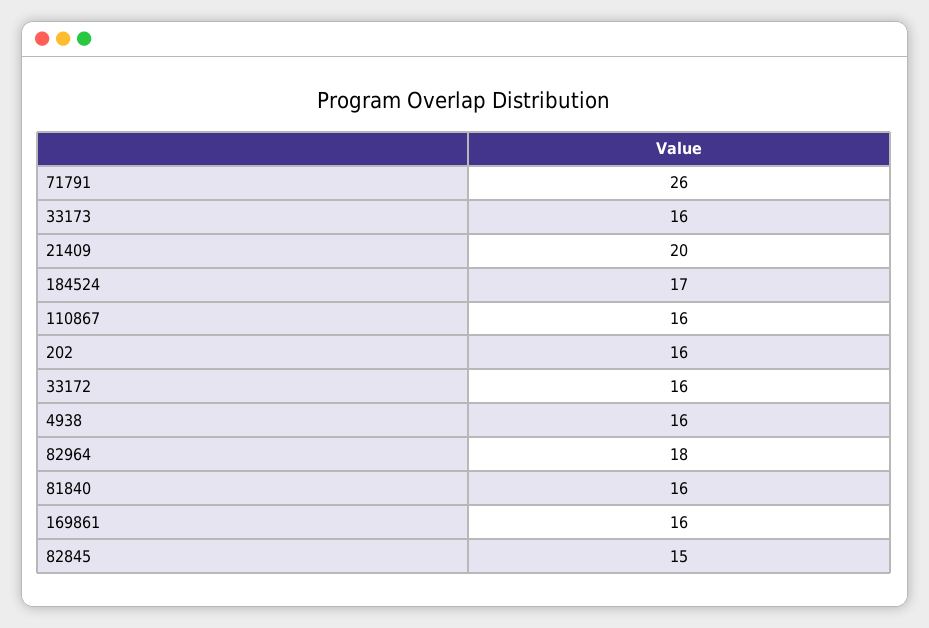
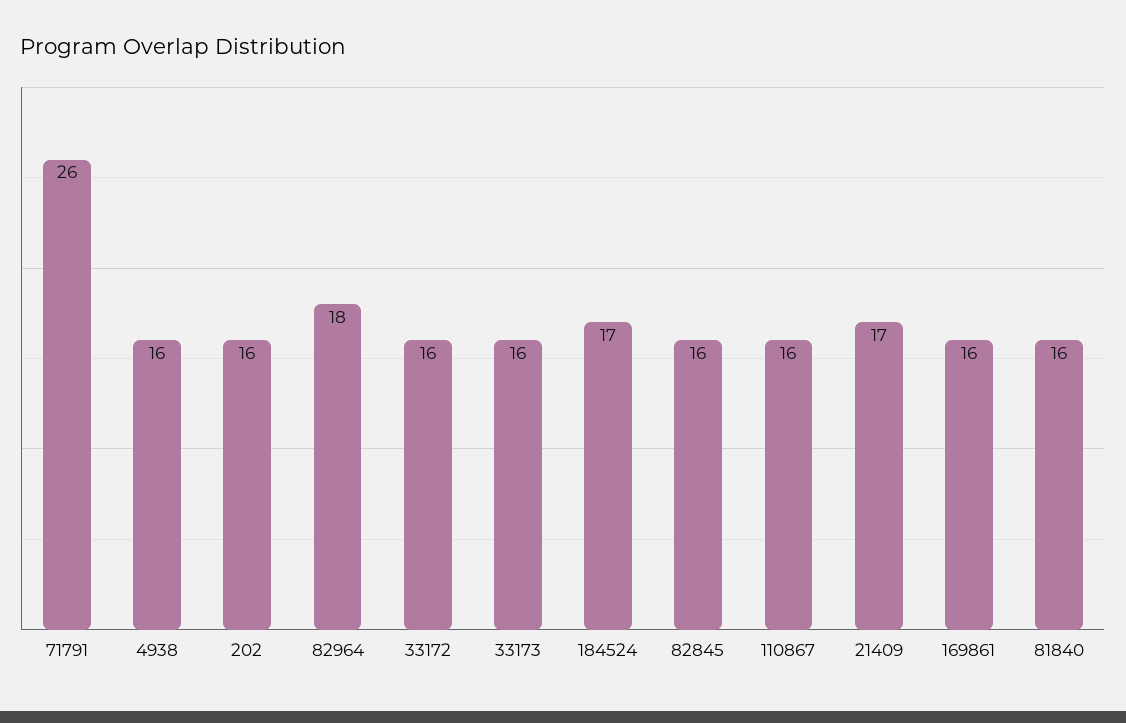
21409: 20 -> 17
82845: 15 -> 16

